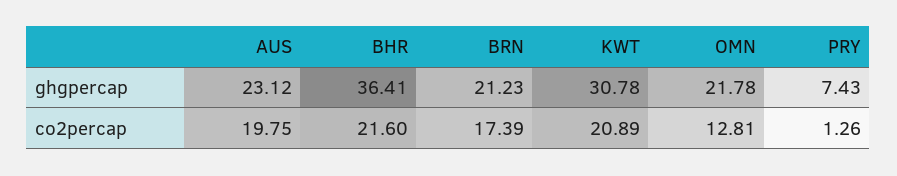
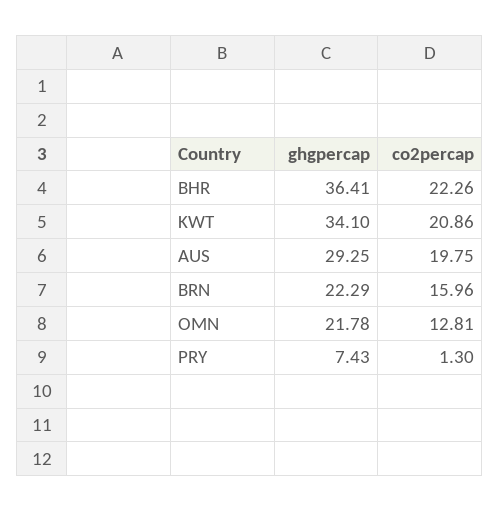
AUS, ghgpercap: 23.12 -> 29.25
BRN, ghgpercap: 21.23 -> 22.29
KWT, ghgpercap: 30.78 -> 34.1
BHR, co2percap: 21.6 -> 22.26
BRN, co2percap: 17.39 -> 15.96
KWT, co2percap: 20.89 -> 20.86
PRY, co2percap: 1.26 -> 1.3

